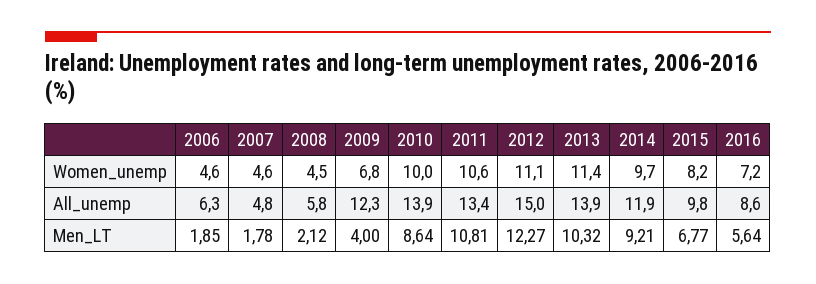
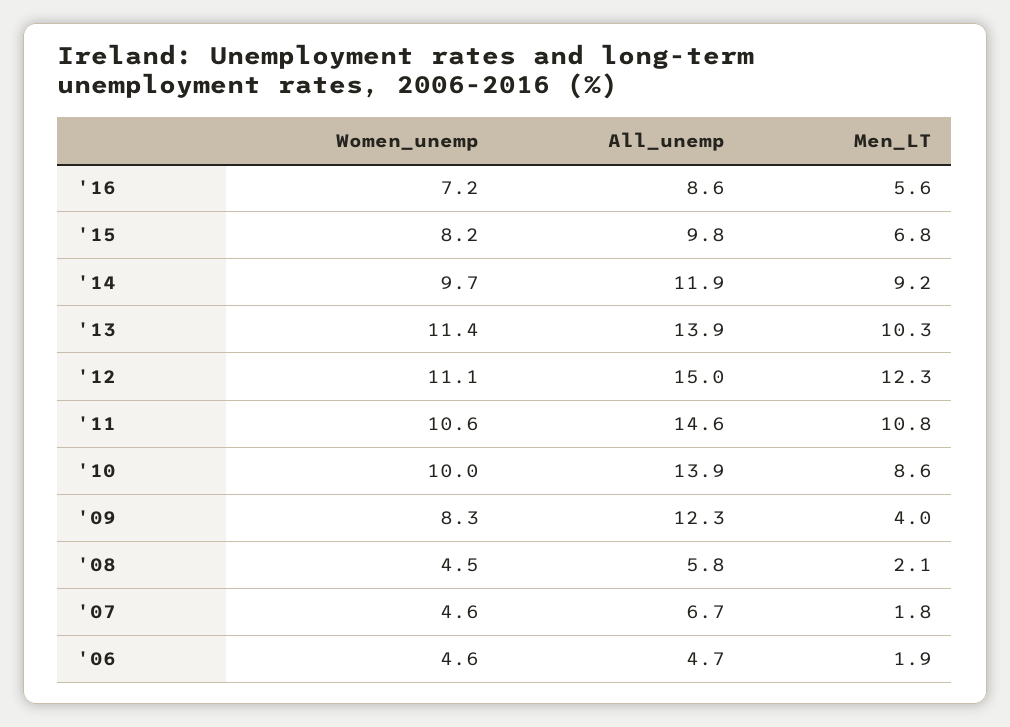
2009, Women_unemp: 6.8 -> 8.3
2006, All_unemp: 6.3 -> 4.7
2007, All_unemp: 4.8 -> 6.7
2011, All_unemp: 13.4 -> 14.6

